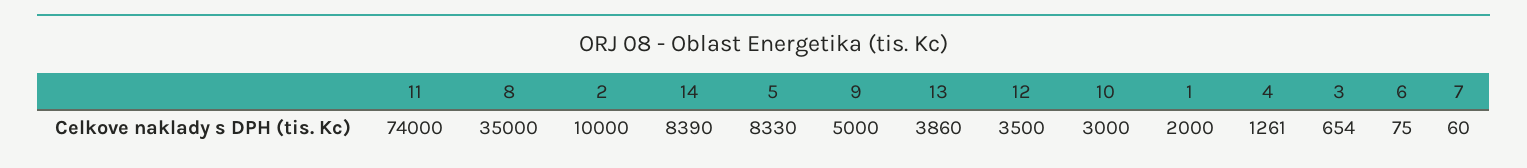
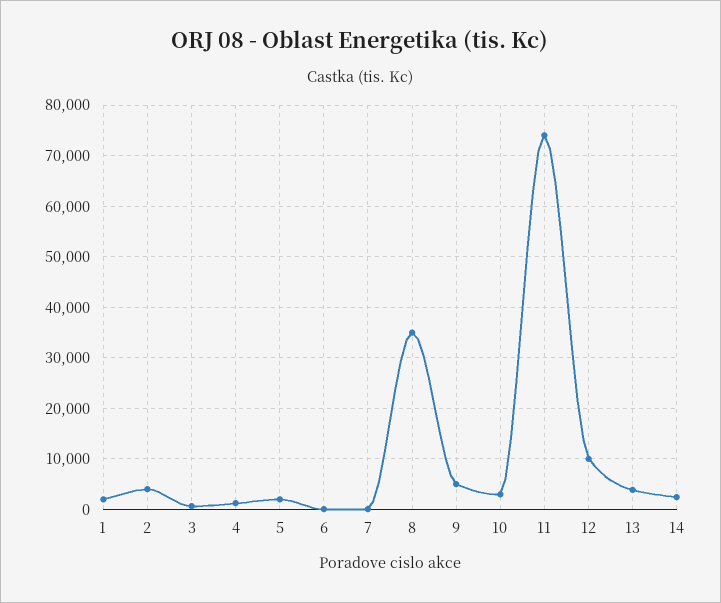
2: 10000 -> 4000
14: 8390 -> 2000
5: 8330 -> 2000
12: 3500 -> 10000

